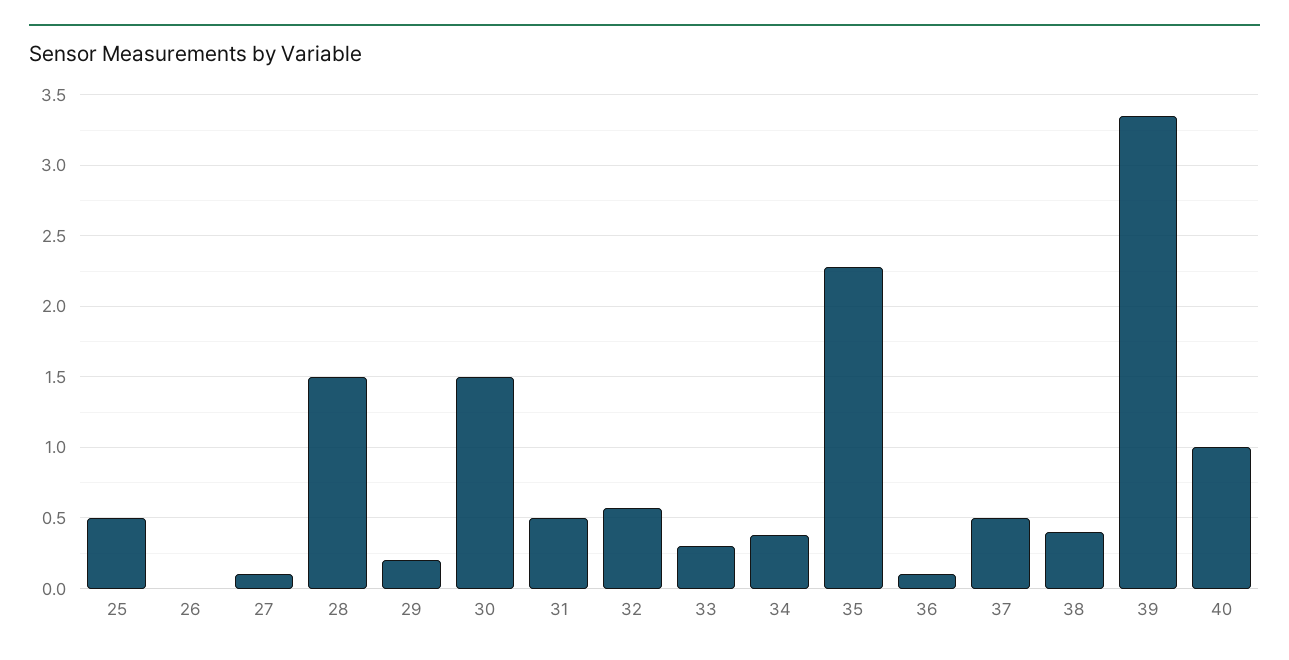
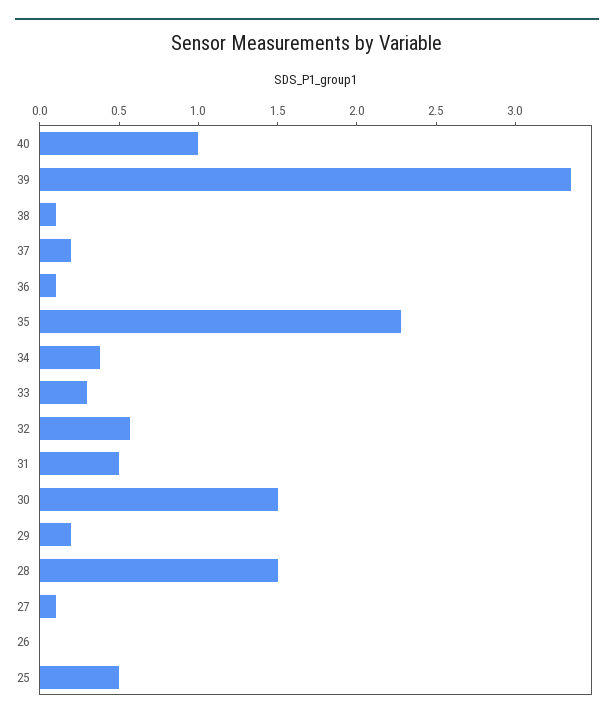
37: 0.5 -> 0.2
38: 0.4 -> 0.1

